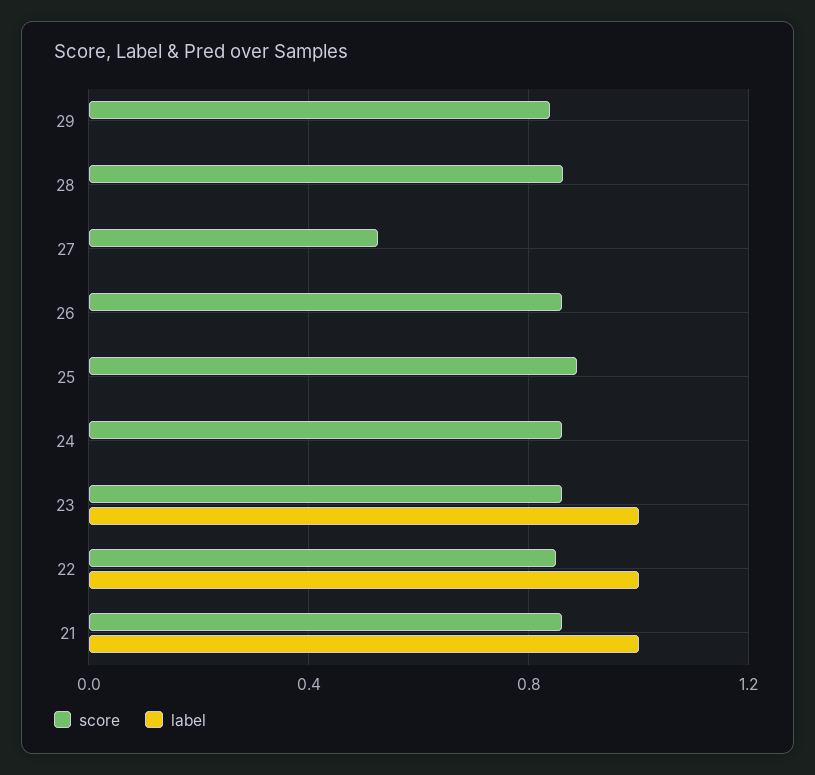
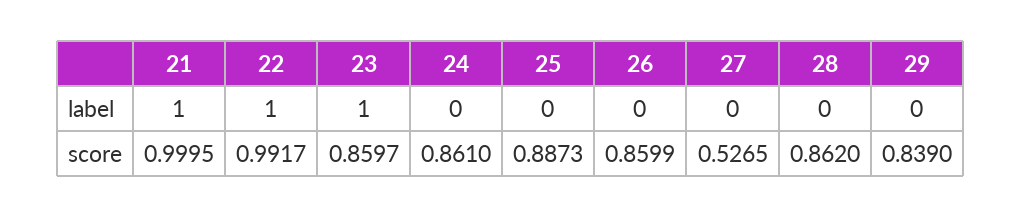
score, 22: 0.85 -> 0.9917
score, 21: 0.85 -> 0.9995

